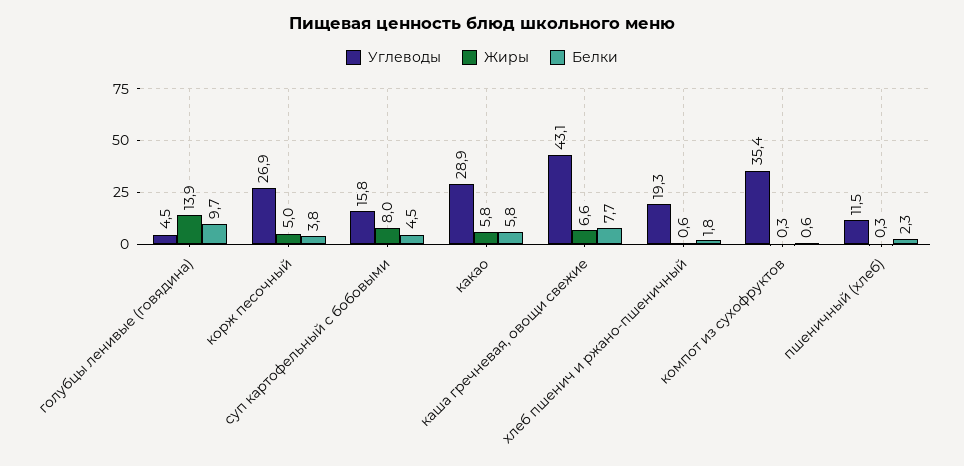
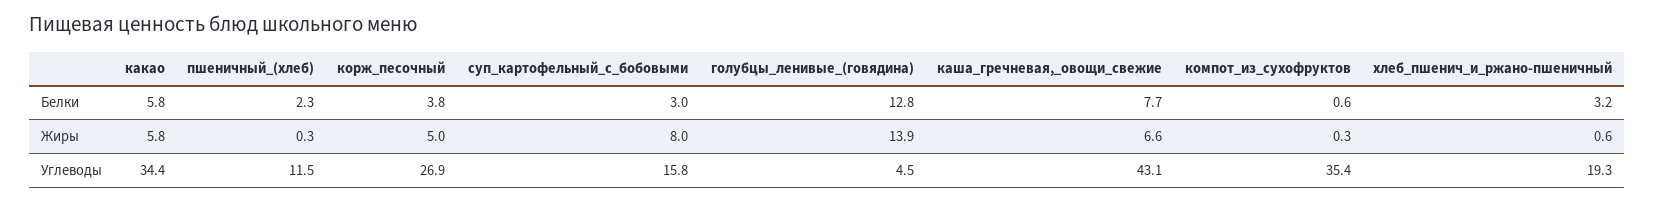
Белки, голубцы ленивые (говядина): 9.7 -> 12.8
Белки, суп картофельный с бобовыми: 4.5 -> 3
Углеводы, какао: 28.9 -> 34.4
Белки, хлеб пшенич и ржано-пшеничный: 1.8 -> 3.2

